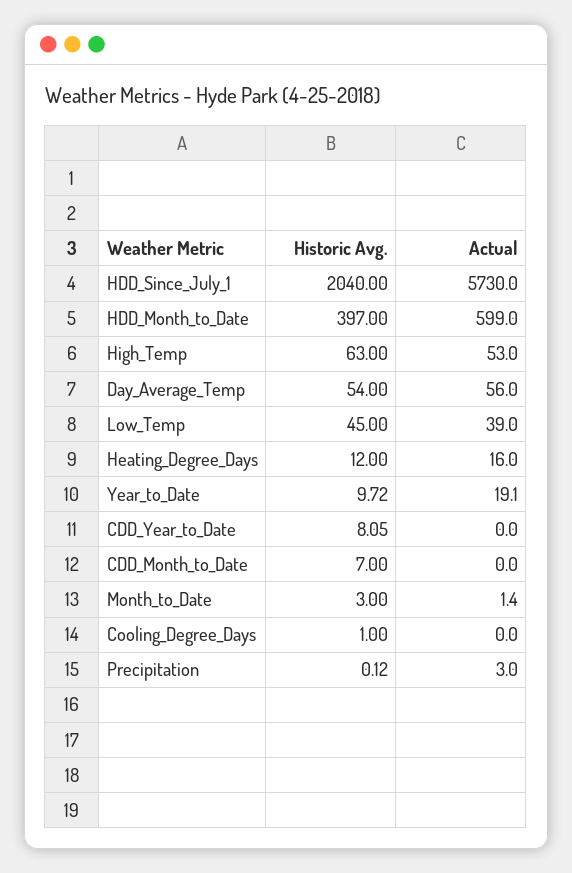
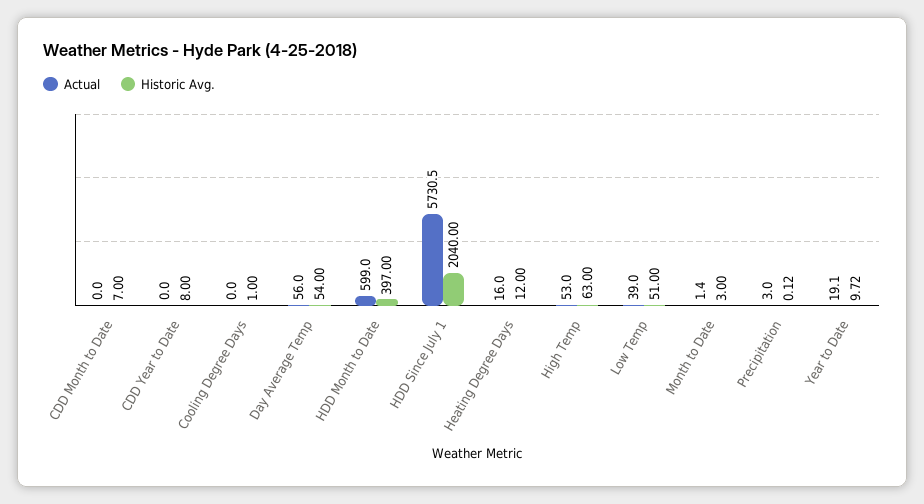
Actual, HDD_Since_July_1: 5730 -> 5730.5
Historic Avg., Low_Temp: 45 -> 51
Historic Avg., CDD_Year_to_Date: 8.05 -> 8

